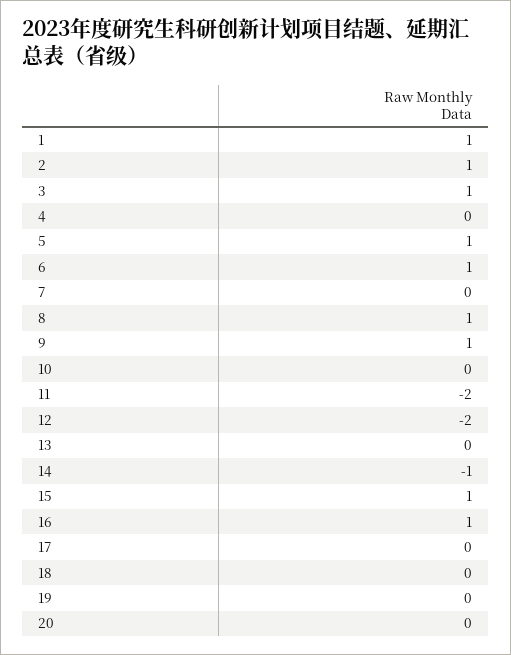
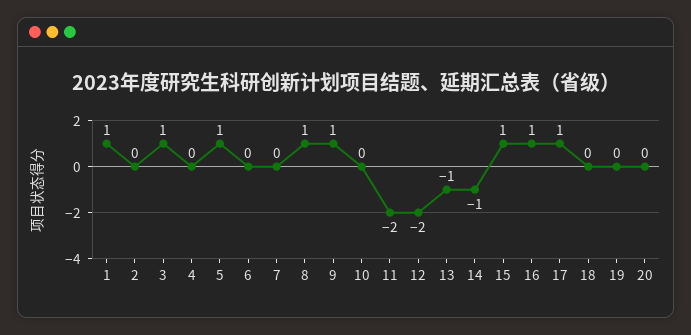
2: 1 -> 0
6: 1 -> 0
13: 0 -> -1
17: 0 -> 1

